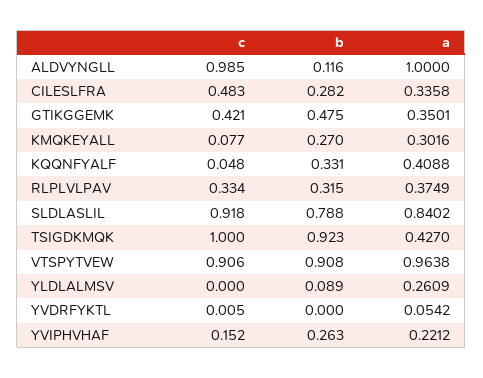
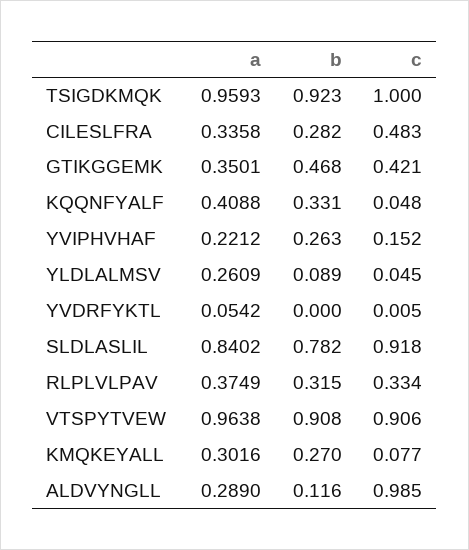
a, ALDVYNGLL: 1 -> 0.289
b, GTIKGGEMK: 0.475 -> 0.468
b, SLDLASLIL: 0.788 -> 0.782
a, TSIGDKMQK: 0.427 -> 0.9593
c, YLDLALMSV: 0 -> 0.045

